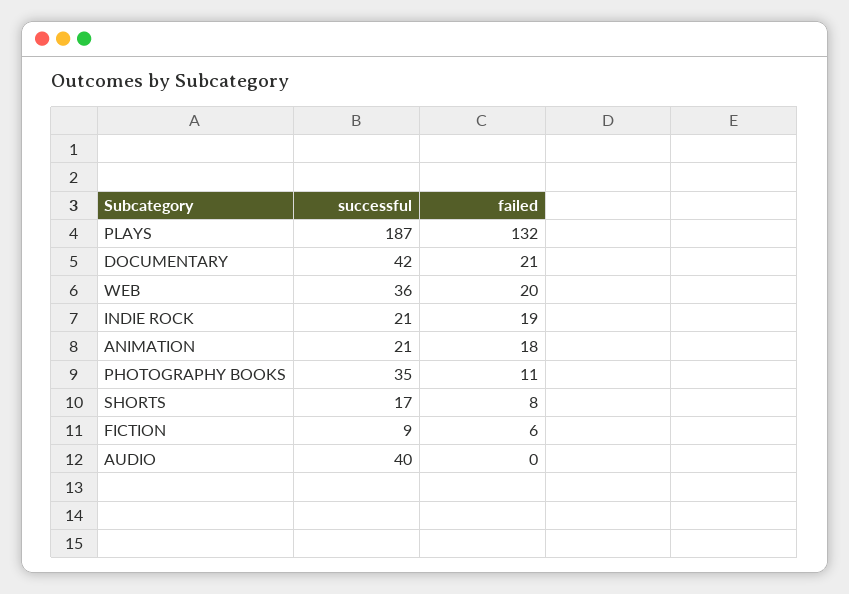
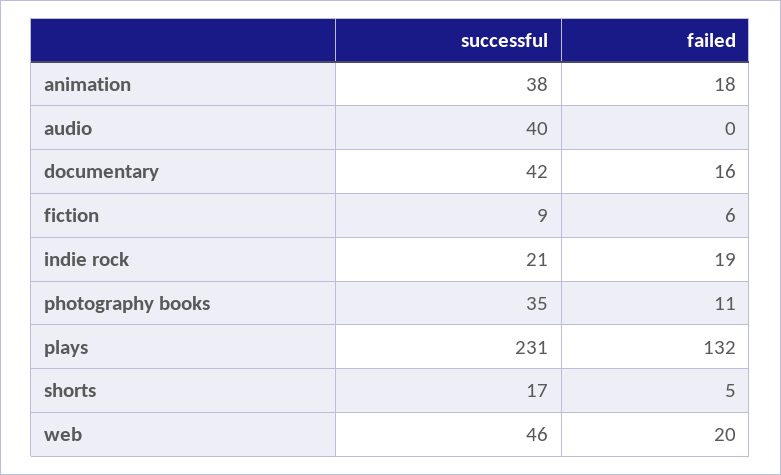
successful, PLAYS: 187 -> 231
failed, DOCUMENTARY: 21 -> 16
successful, WEB: 36 -> 46
successful, ANIMATION: 21 -> 38
failed, SHORTS: 8 -> 5

